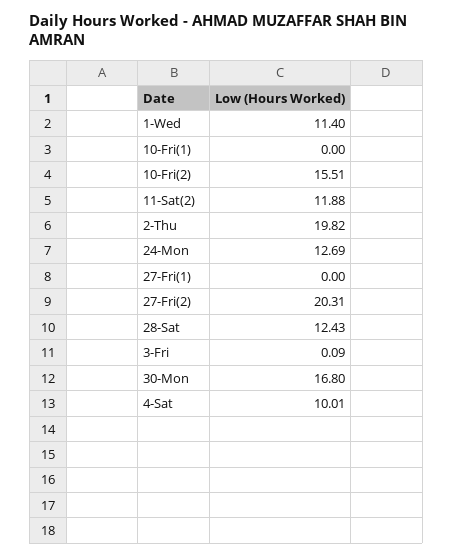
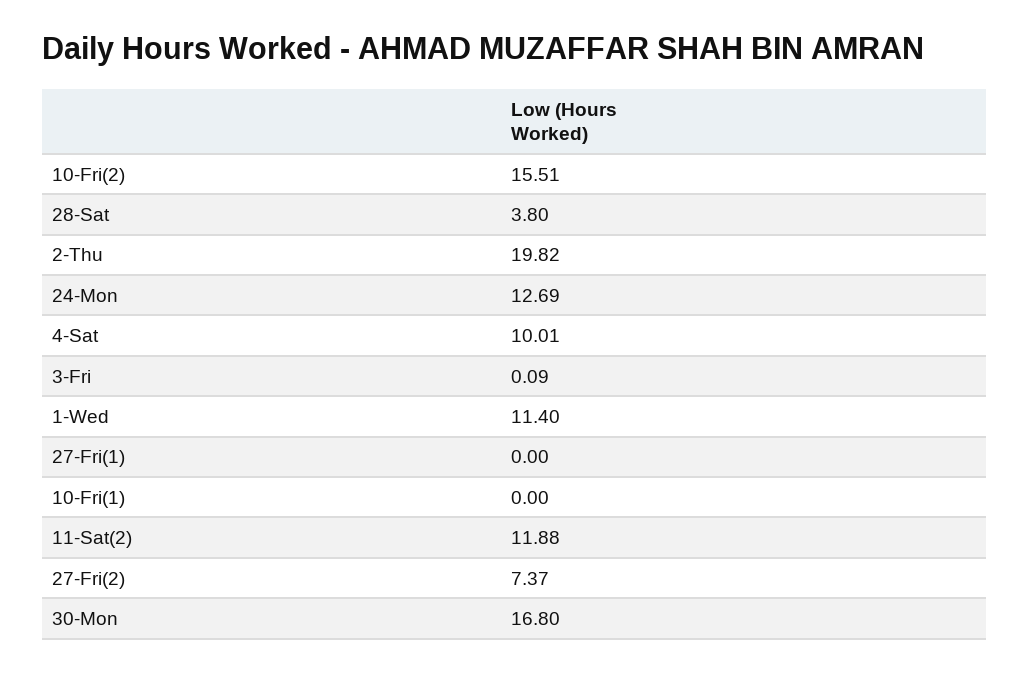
27-Fri(2): 20.31 -> 7.37
28-Sat: 12.43 -> 3.8

